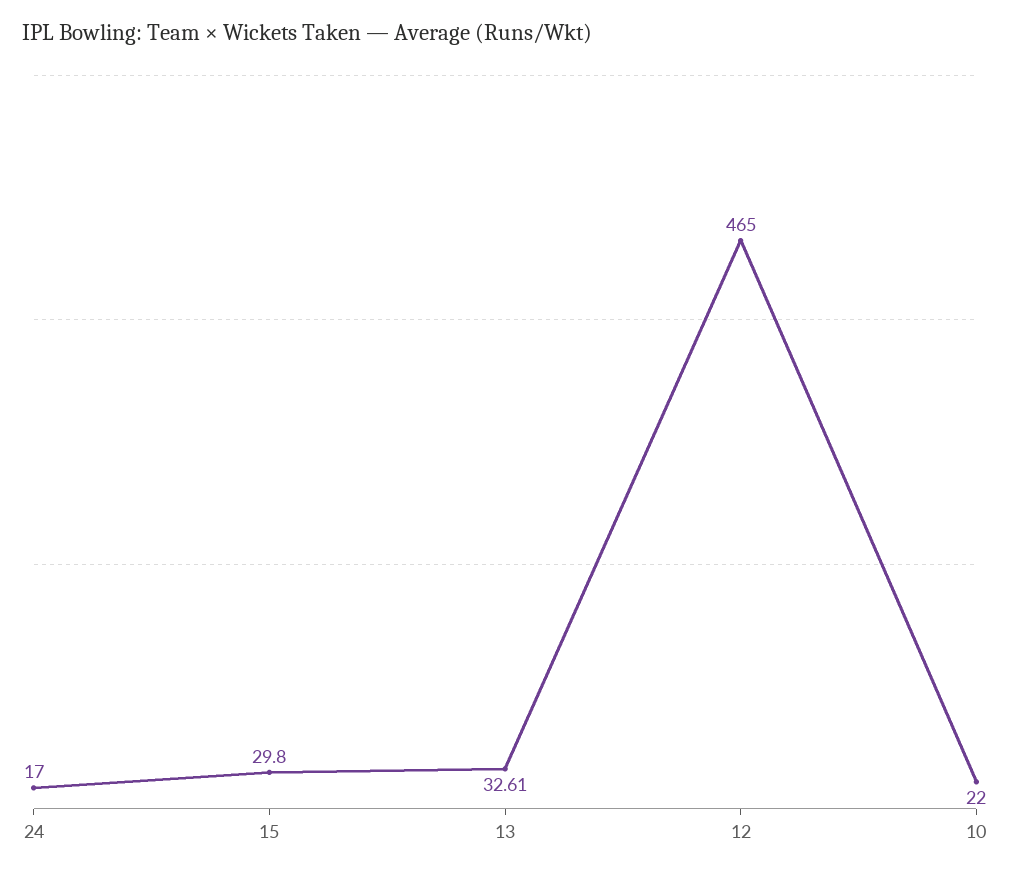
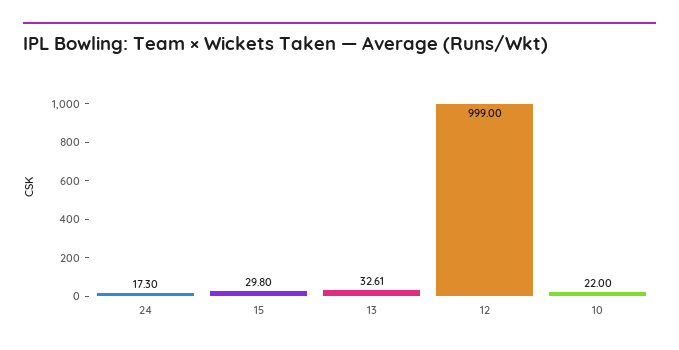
24: 17 -> 17.3
12: 465 -> 999

